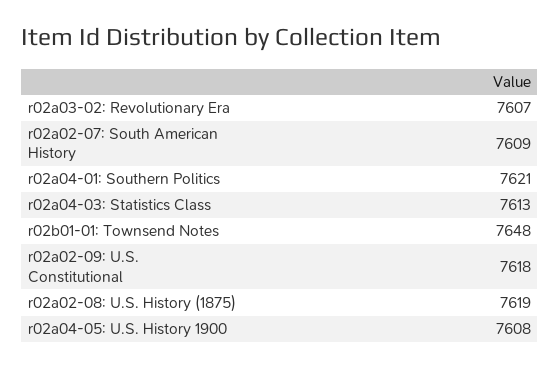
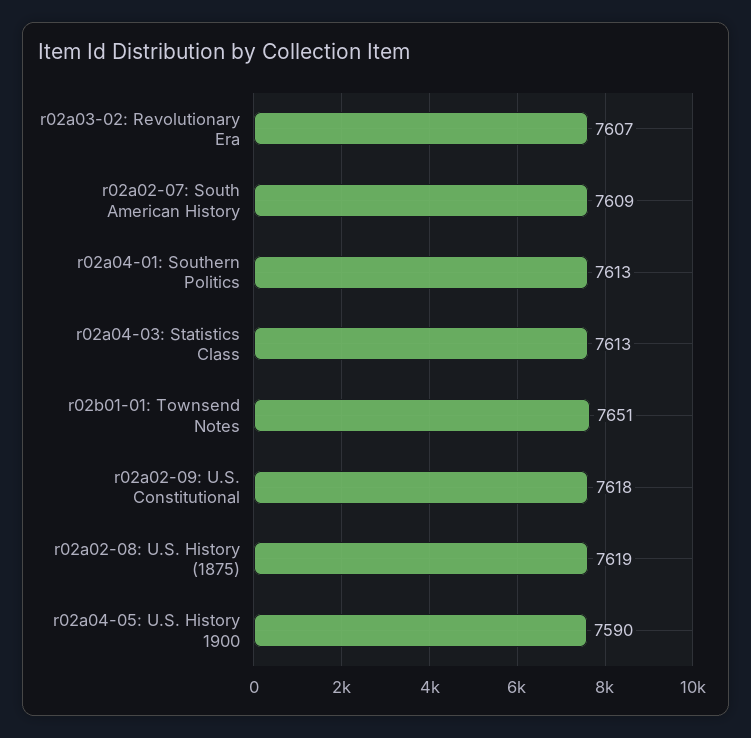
r02a04-01: Southern Politics: 7621 -> 7613
r02b01-01: Townsend Notes: 7648 -> 7651
r02a04-05: U.S. History 1900: 7608 -> 7590

